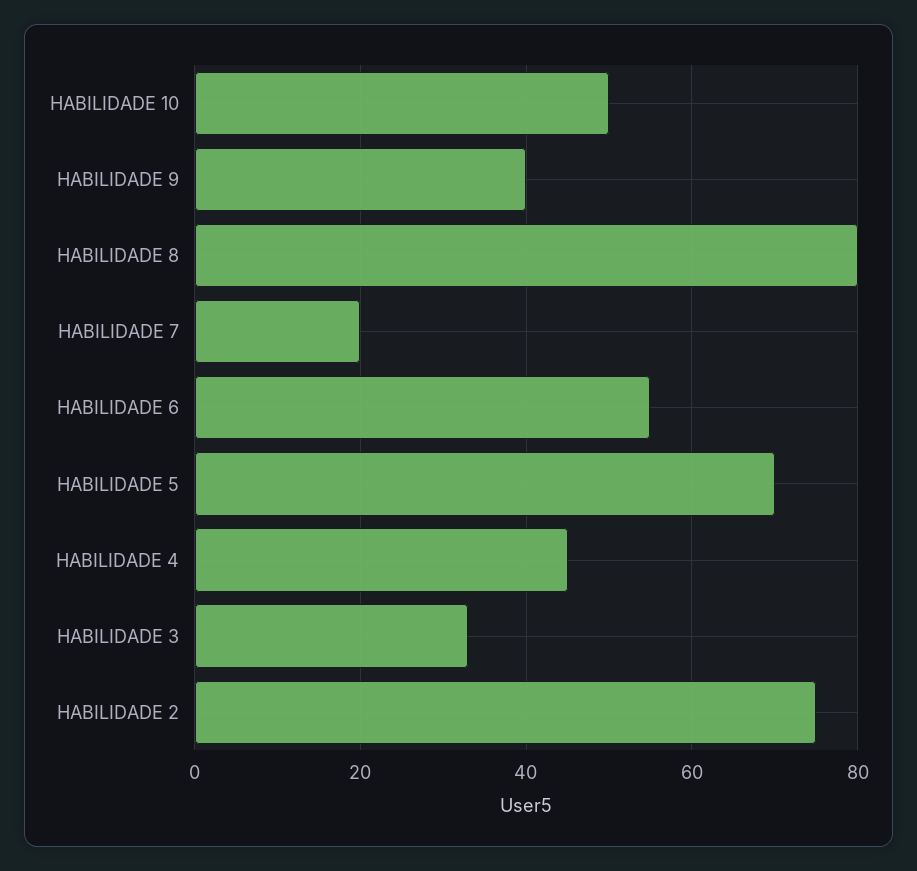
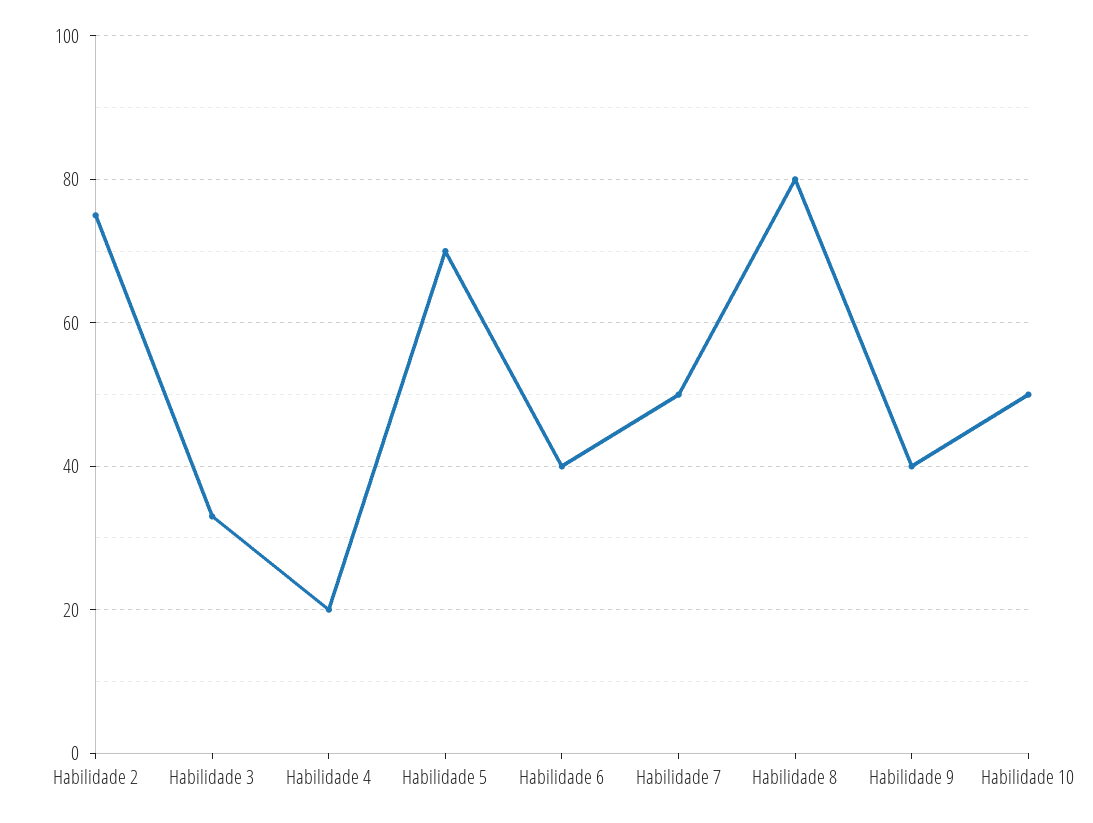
HABILIDADE 7: 20 -> 50
HABILIDADE 6: 55 -> 40
HABILIDADE 4: 45 -> 20

